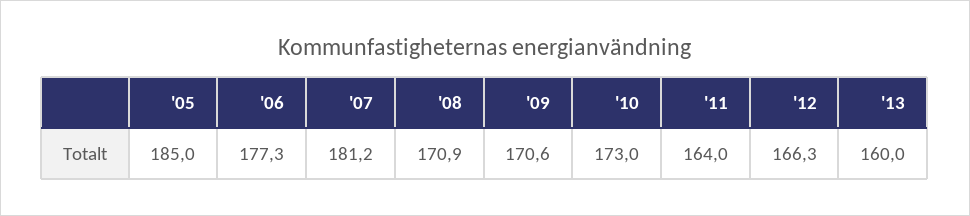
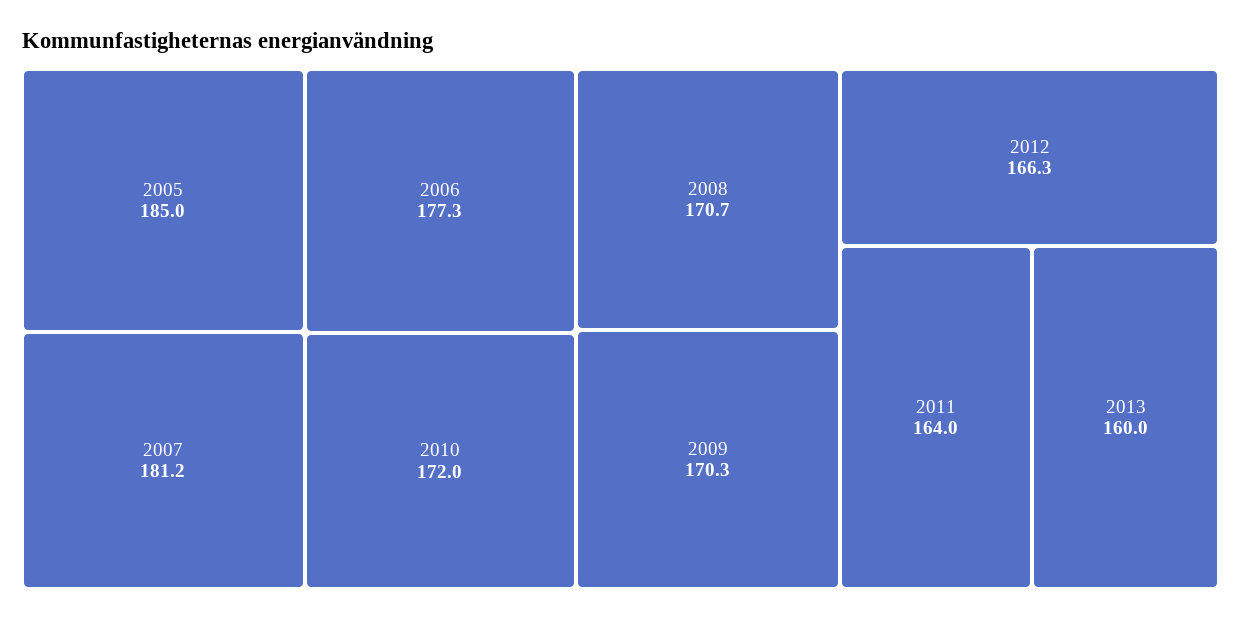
'08: 170.9 -> 170.7
'09: 170.6 -> 170.3
'10: 173 -> 172

